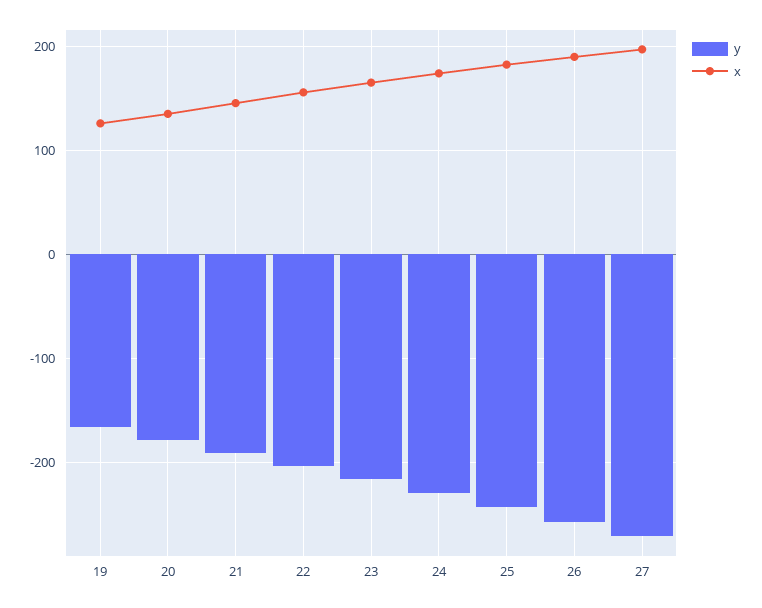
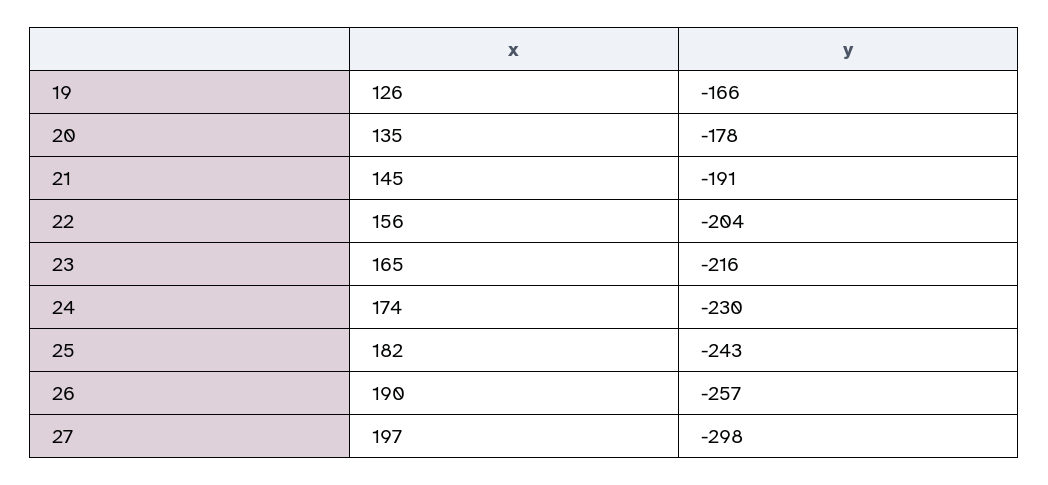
y, 27: -270 -> -298

